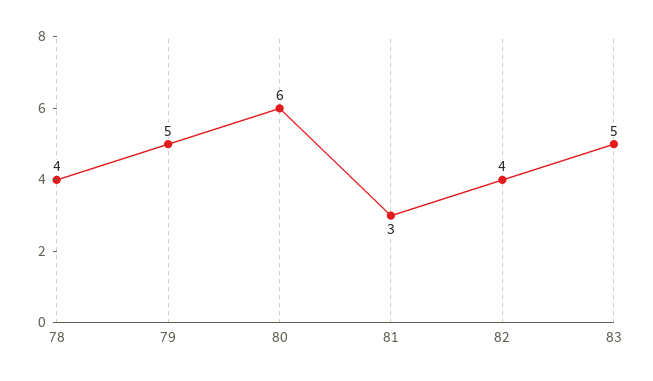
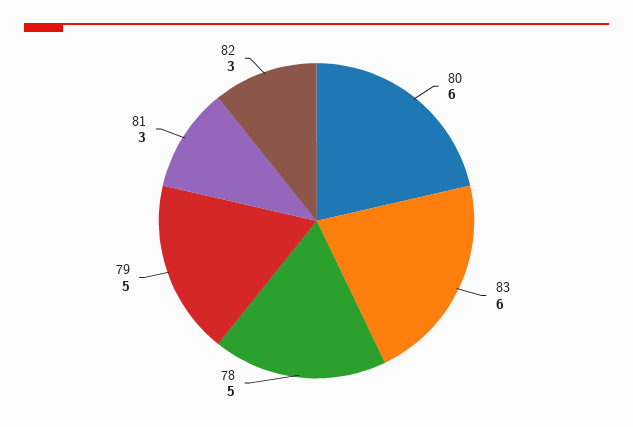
78: 4 -> 5
82: 4 -> 3
83: 5 -> 6

